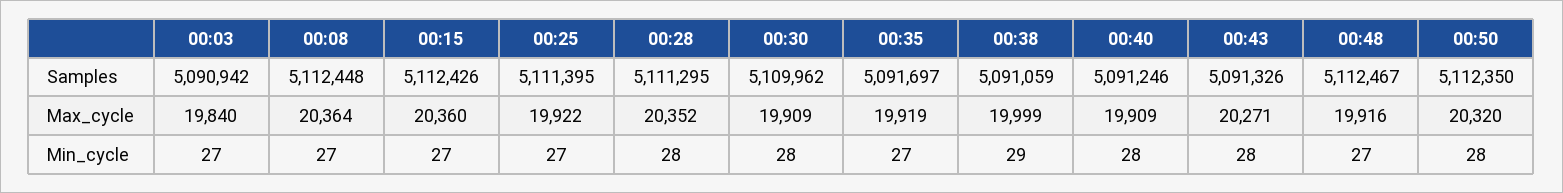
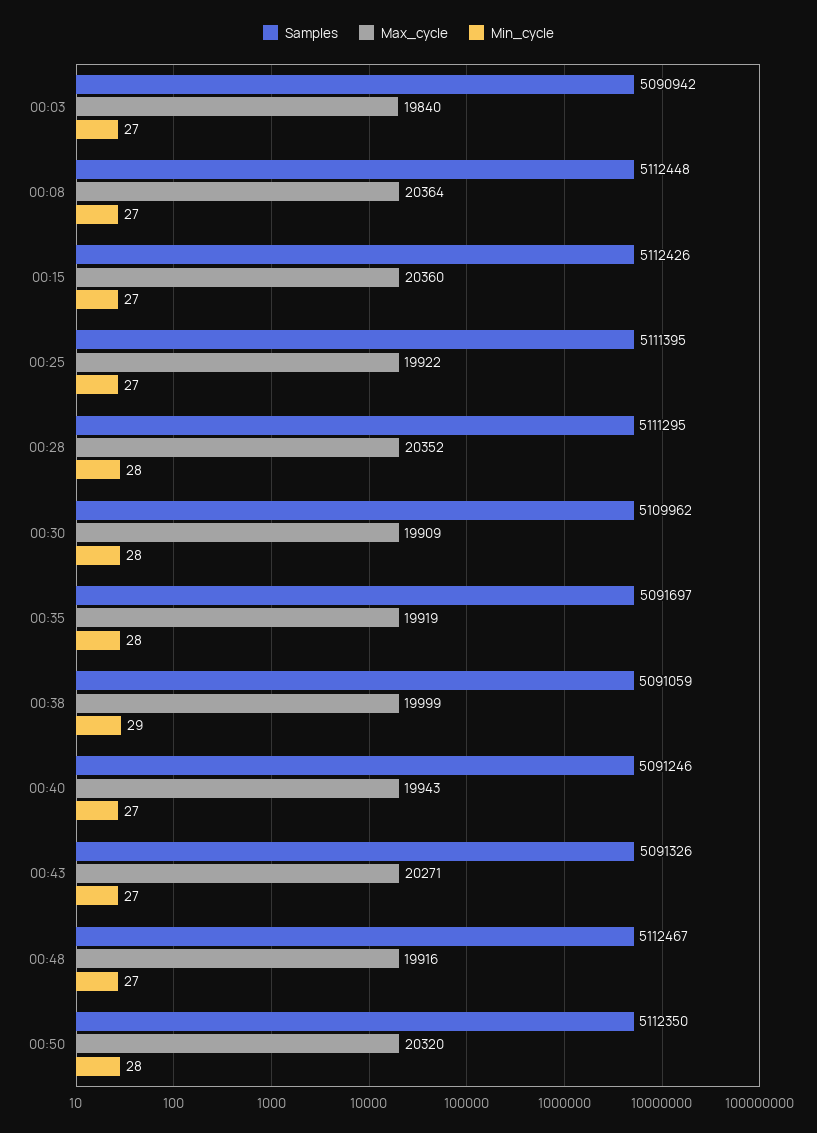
Max_cycle, 00:40: 19909 -> 19943
Min_cycle, 00:35: 27 -> 28
Min_cycle, 00:40: 28 -> 27
Min_cycle, 00:43: 28 -> 27

